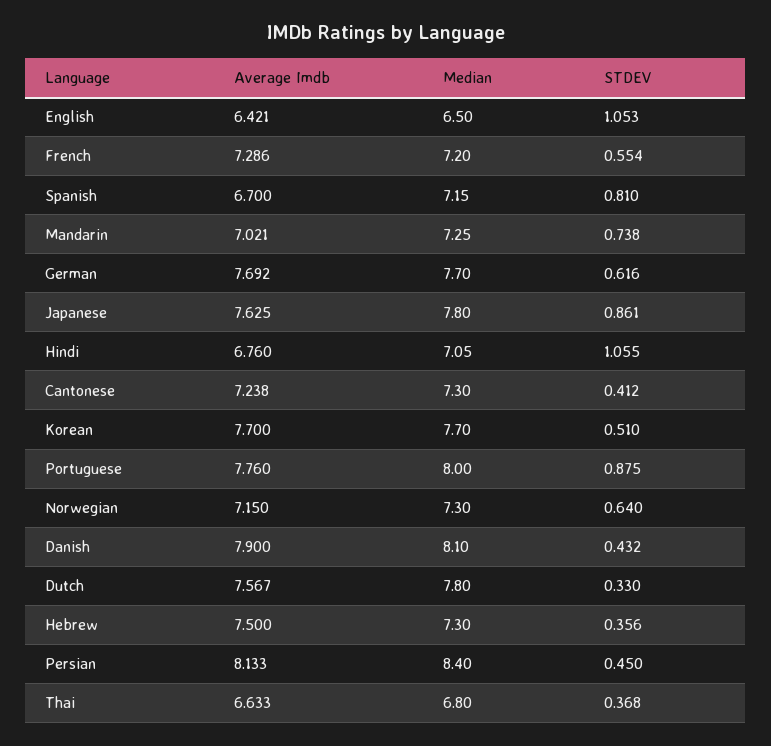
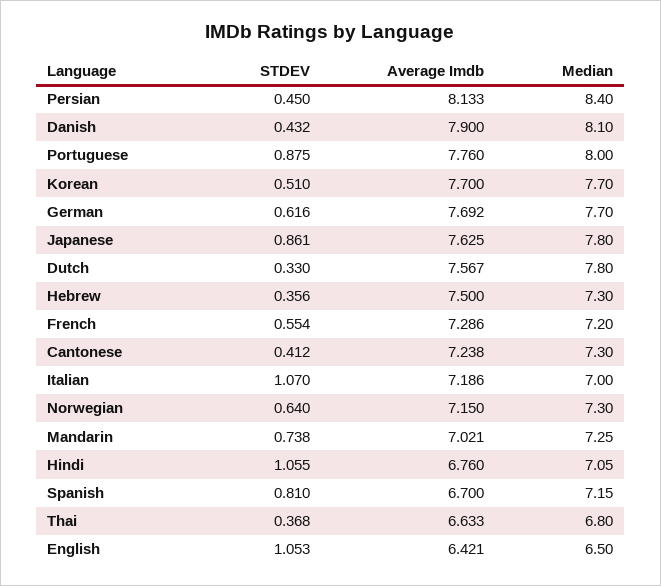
STDEV, Italian: none -> 1.07
Average Imdb, Italian: none -> 7.186
Median, Italian: none -> 7

